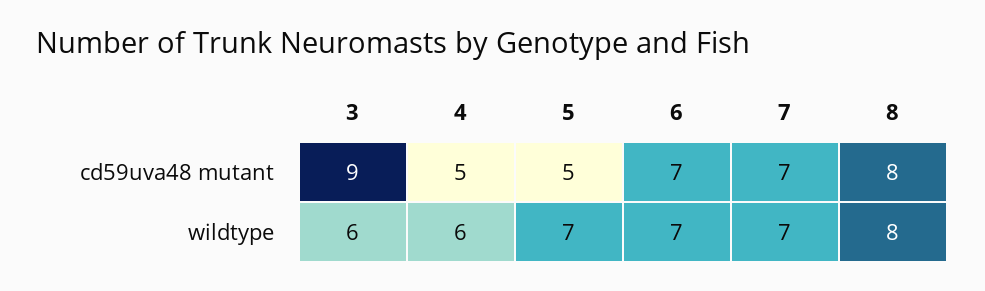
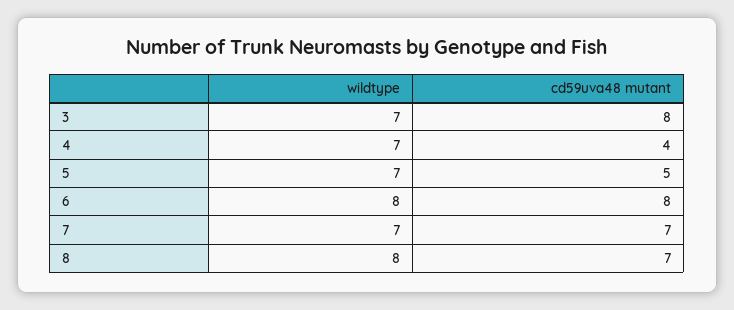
3, cd59uva48 mutant: 9 -> 8
4, cd59uva48 mutant: 5 -> 4
6, cd59uva48 mutant: 7 -> 8
8, cd59uva48 mutant: 8 -> 7
3, wildtype: 6 -> 7
4, wildtype: 6 -> 7
6, wildtype: 7 -> 8

